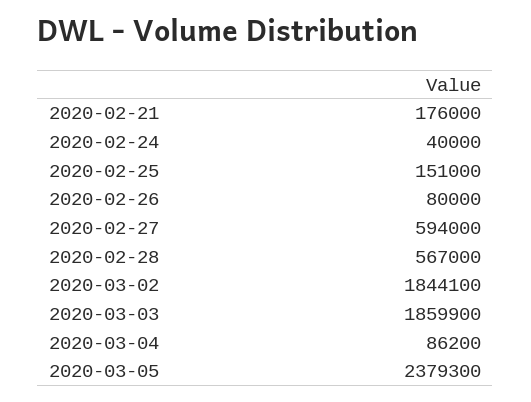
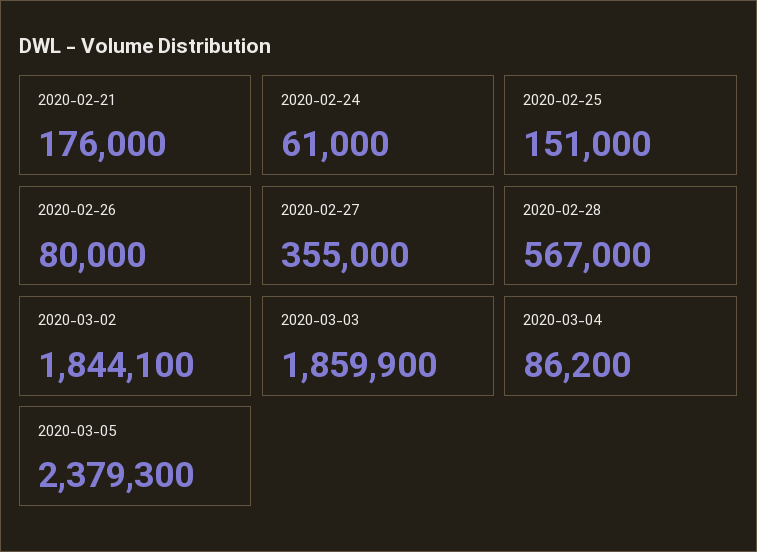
2020-02-24: 40000 -> 61000
2020-02-27: 594000 -> 355000

